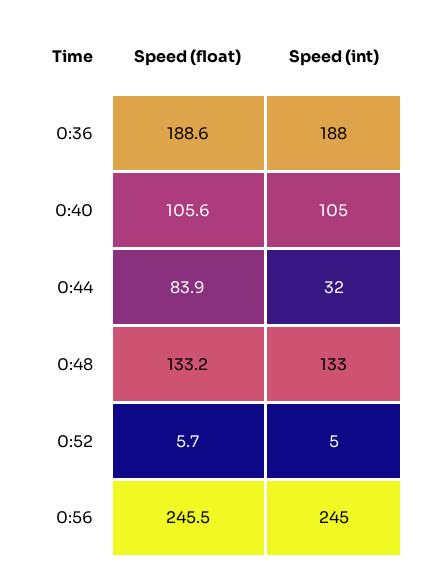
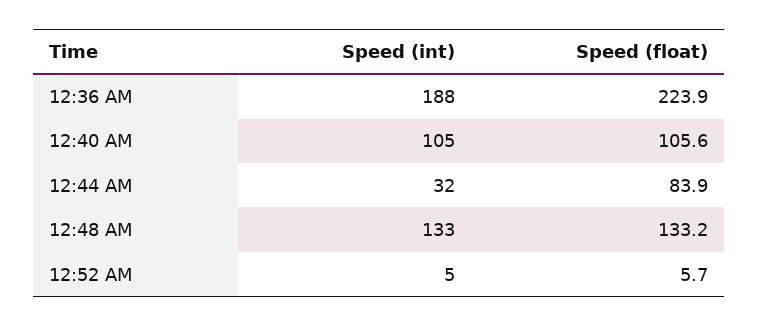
Speed (float), 0:36: 188.6 -> 223.9
Speed (float), 0:56: 245.5 -> none
Speed (int), 0:56: 245 -> none

